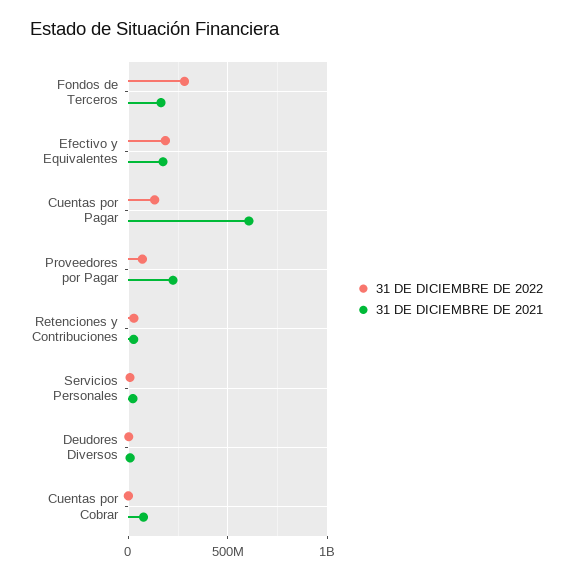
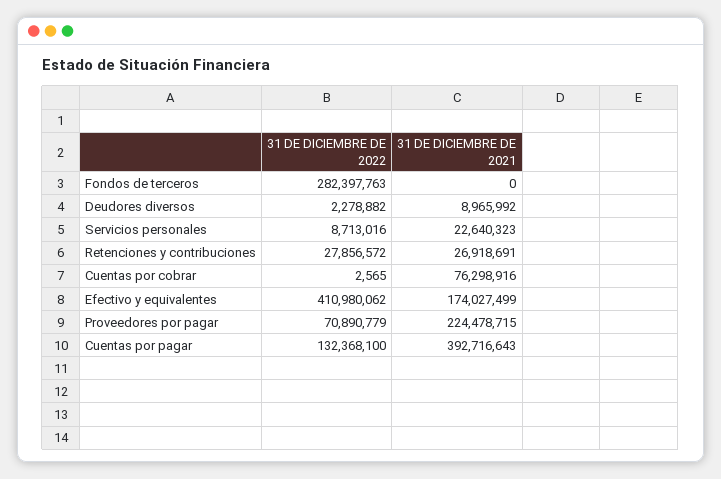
31 DE DICIEMBRE DE 2021, Fondos de Terceros: 150000000 -> 0
31 DE DICIEMBRE DE 2022, Efectivo y Equivalentes: 200000000 -> 410980062
31 DE DICIEMBRE DE 2021, Cuentas por Pagar: 600000000 -> 392716643

